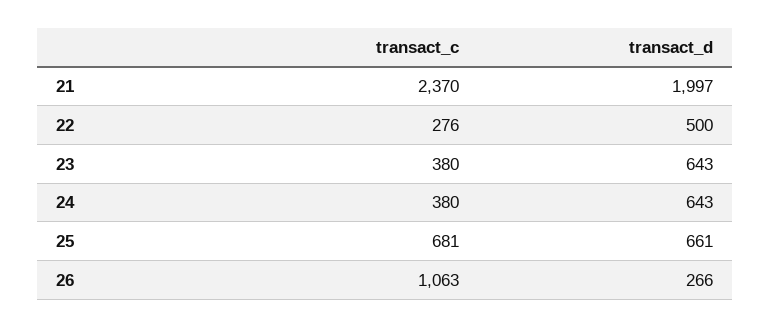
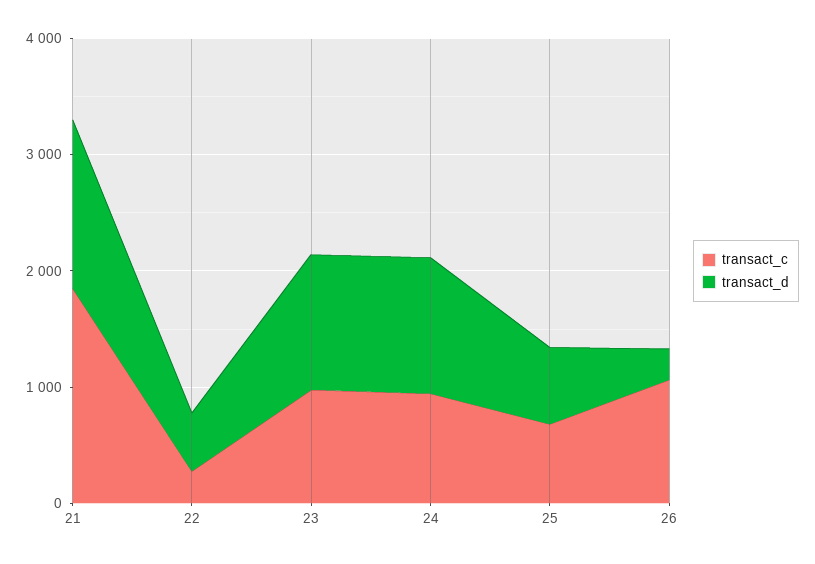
transact_c, 21: 2370 -> 1800
transact_d, 21: 1997 -> 1400
transact_c, 23: 380 -> 1000
transact_d, 23: 643 -> 1200
transact_c, 24: 380 -> 1000
transact_d, 24: 643 -> 1200

